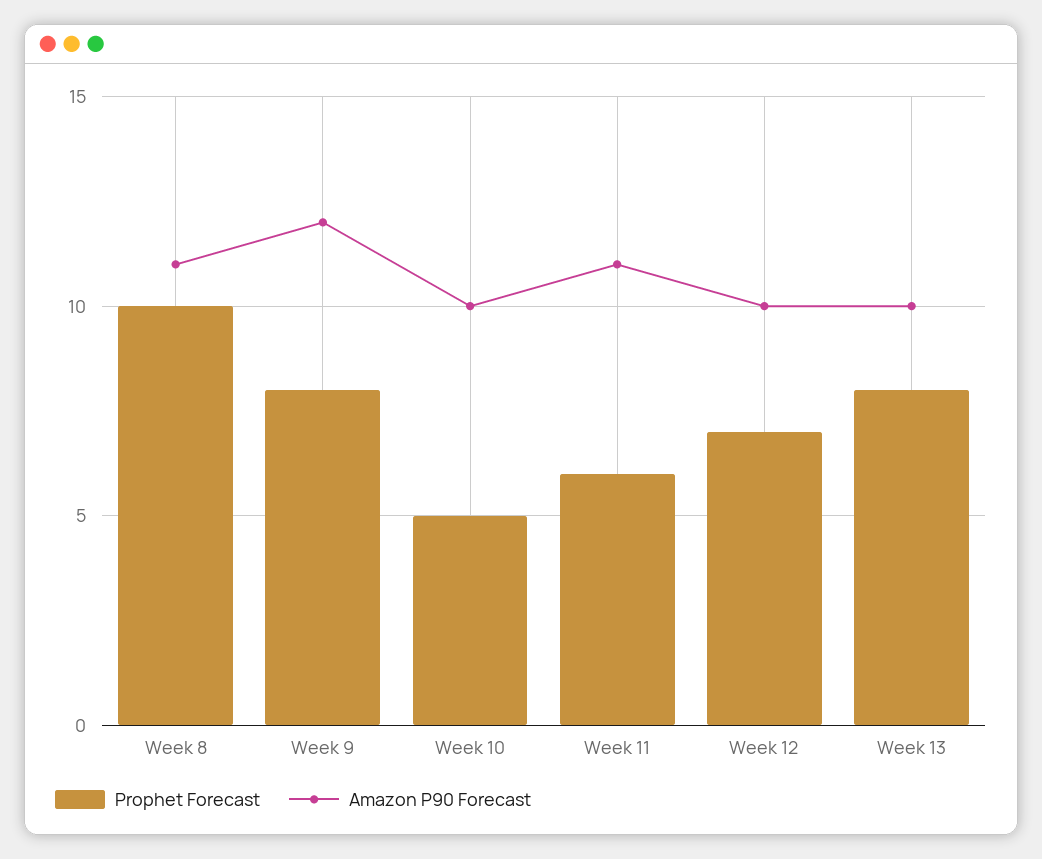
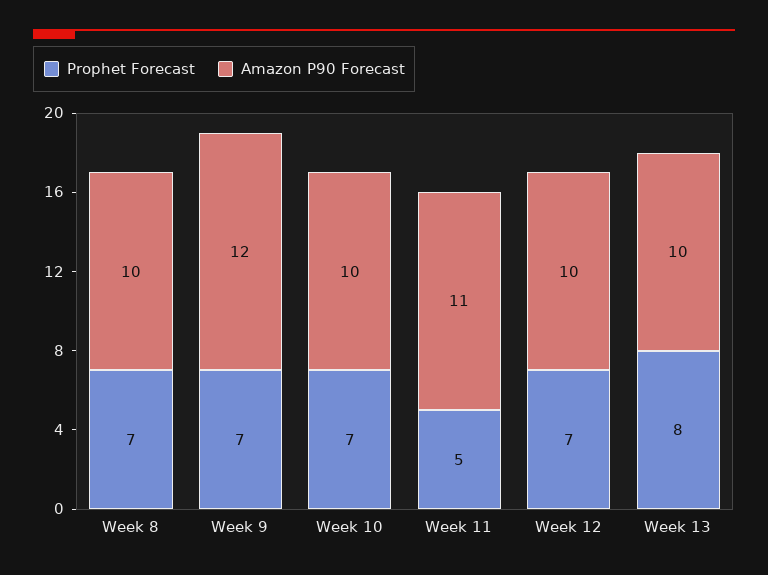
Prophet Forecast, Week 8: 10 -> 7
Amazon P90 Forecast, Week 8: 11 -> 10
Prophet Forecast, Week 9: 8 -> 7
Prophet Forecast, Week 10: 5 -> 7
Prophet Forecast, Week 11: 6 -> 5

